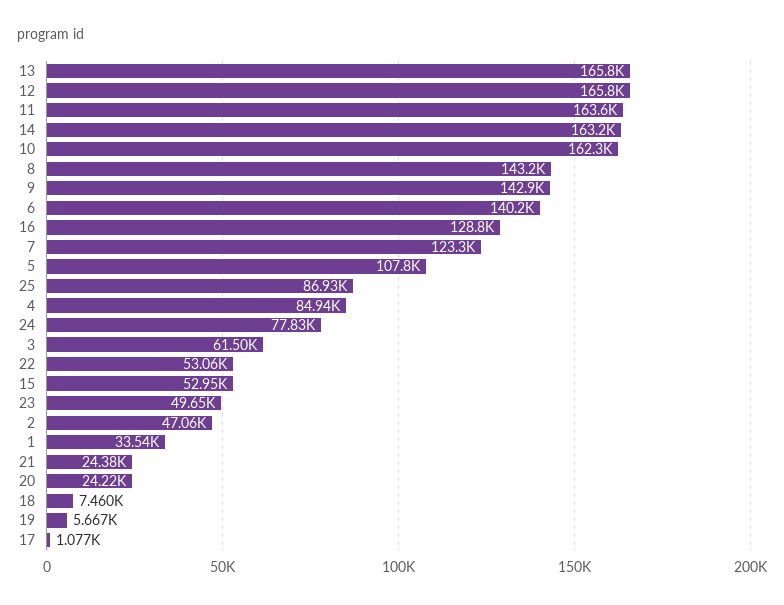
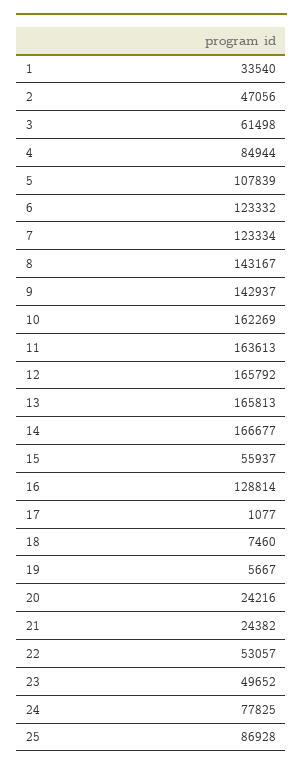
14: 163200 -> 166677
6: 140200 -> 123332
15: 52950 -> 55937

